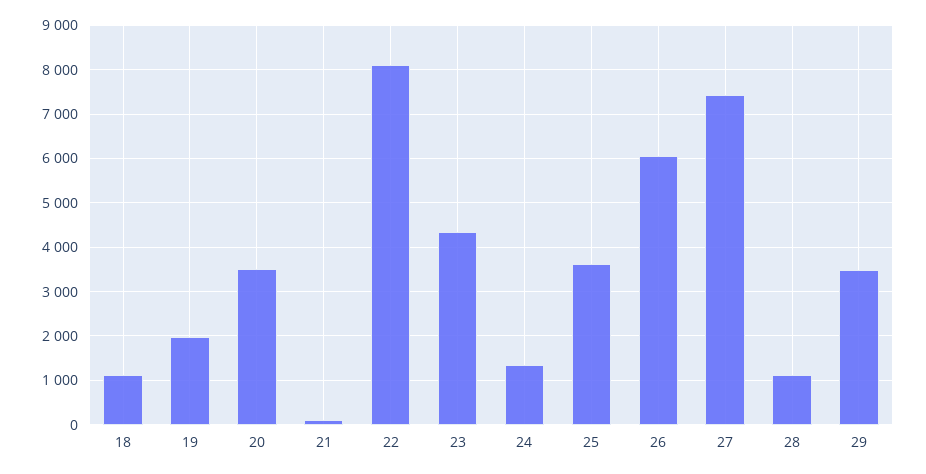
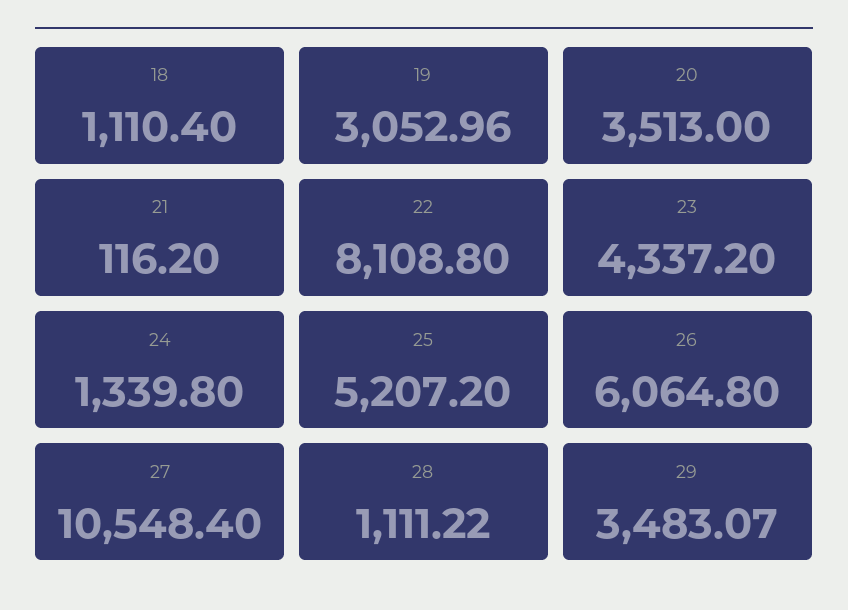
19: 2000 -> 3052.96
25: 3600 -> 5207.2
27: 7400 -> 10548.4

